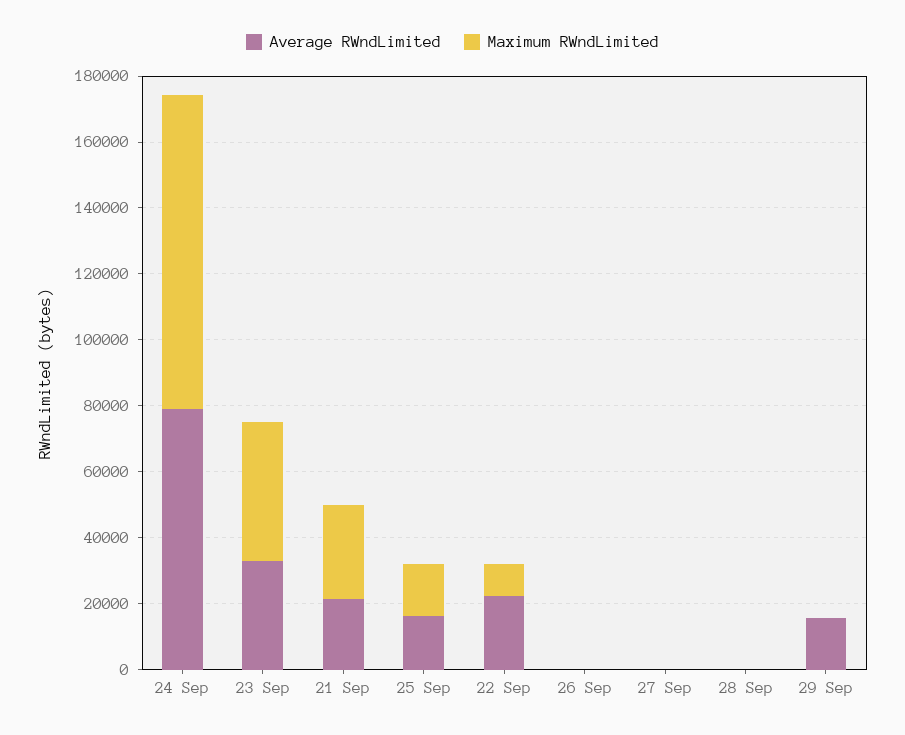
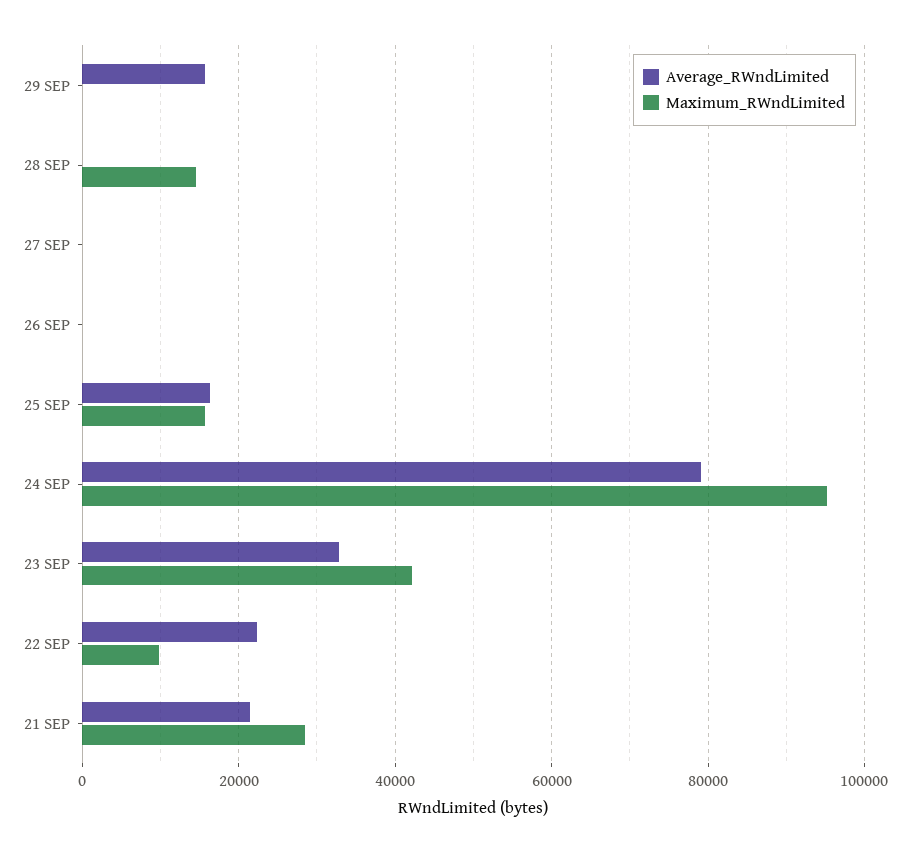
Maximum RWndLimited, 28 Sep: 0 -> 14000

